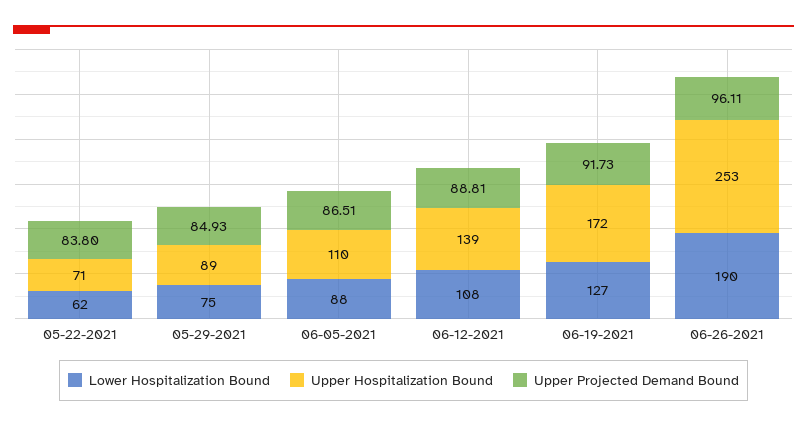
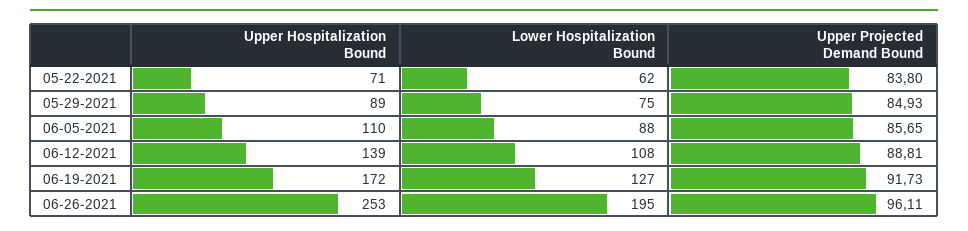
Upper Projected Demand Bound, 06-05-2021: 86.51 -> 85.65
Lower Hospitalization Bound, 06-26-2021: 190 -> 195

